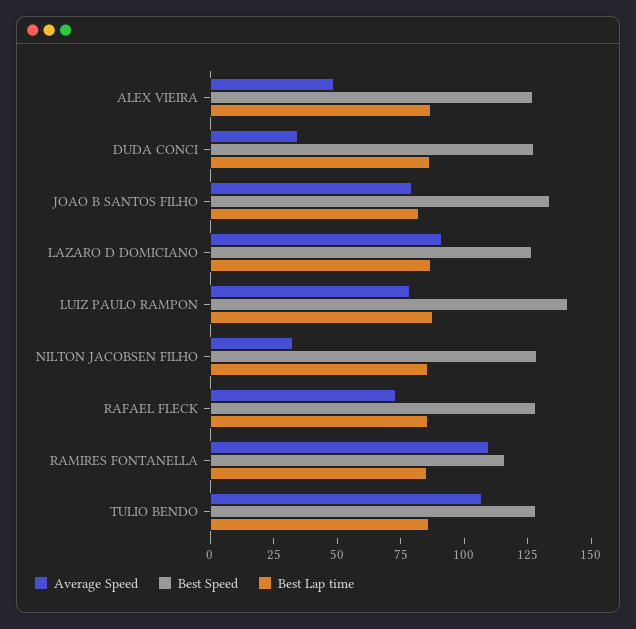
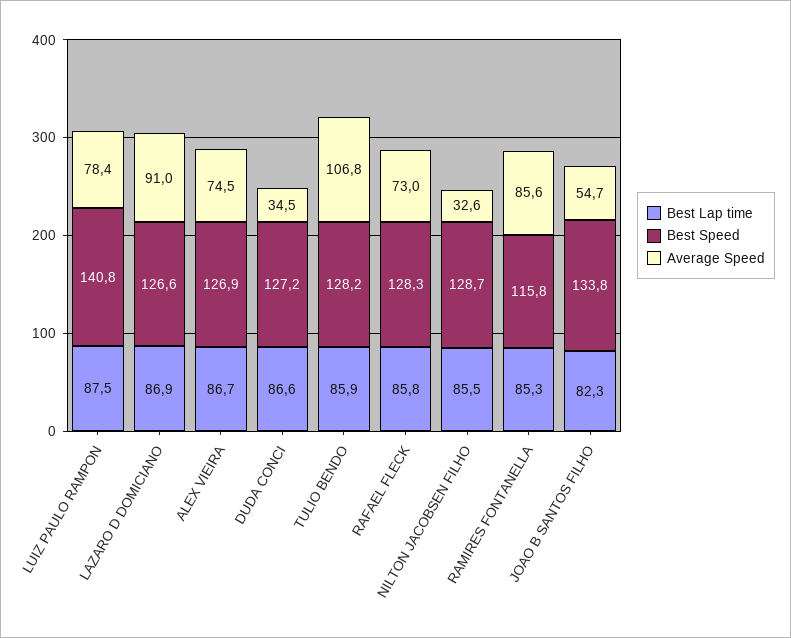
Average Speed, ALEX VIEIRA: 50 -> 74.5
Average Speed, JOAO B SANTOS FILHO: 80 -> 54.7
Average Speed, RAMIRES FONTANELLA: 110 -> 85.6

